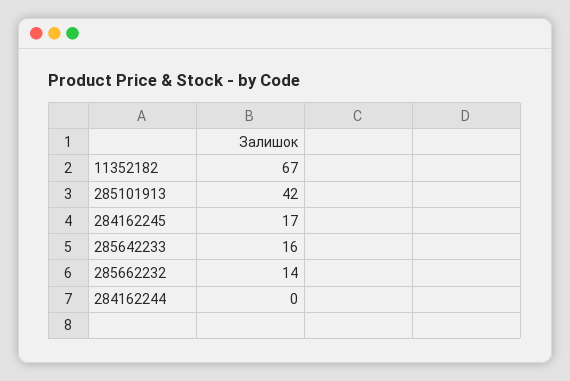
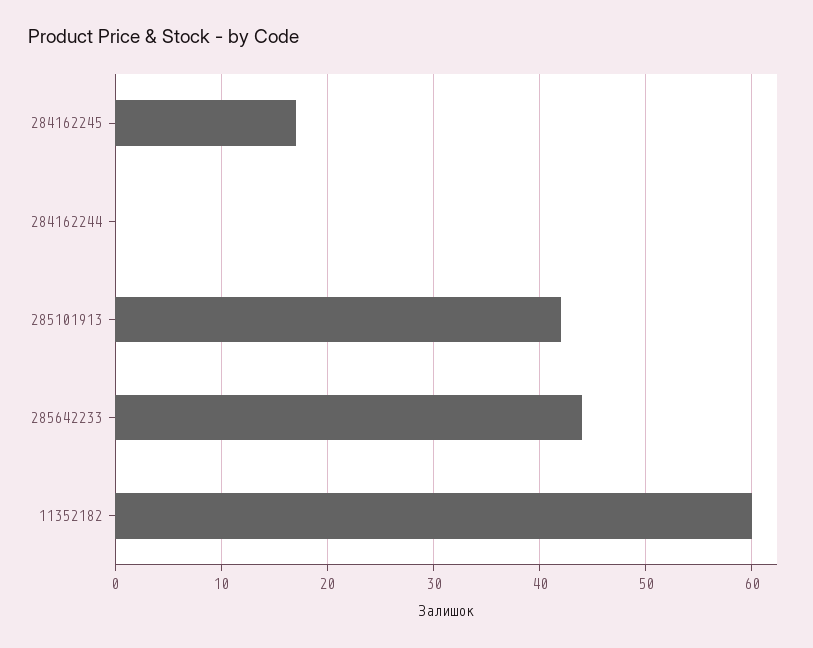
11352182: 67 -> 60
285642233: 16 -> 44
285662232: 14 -> none

